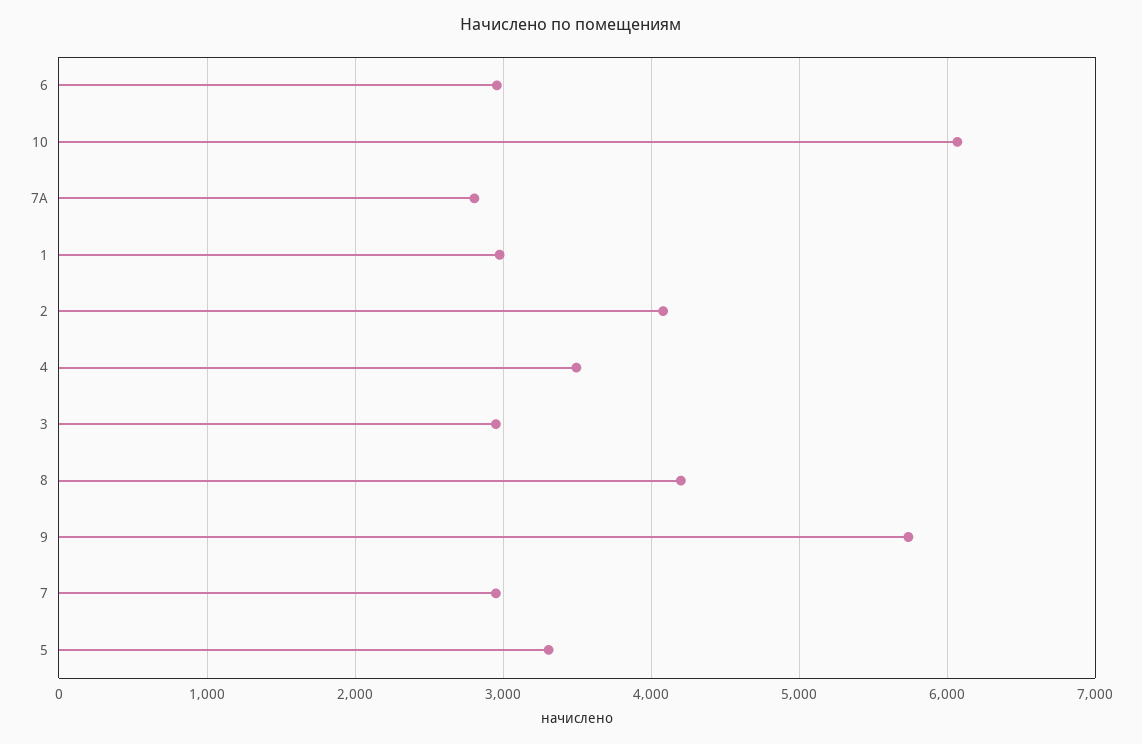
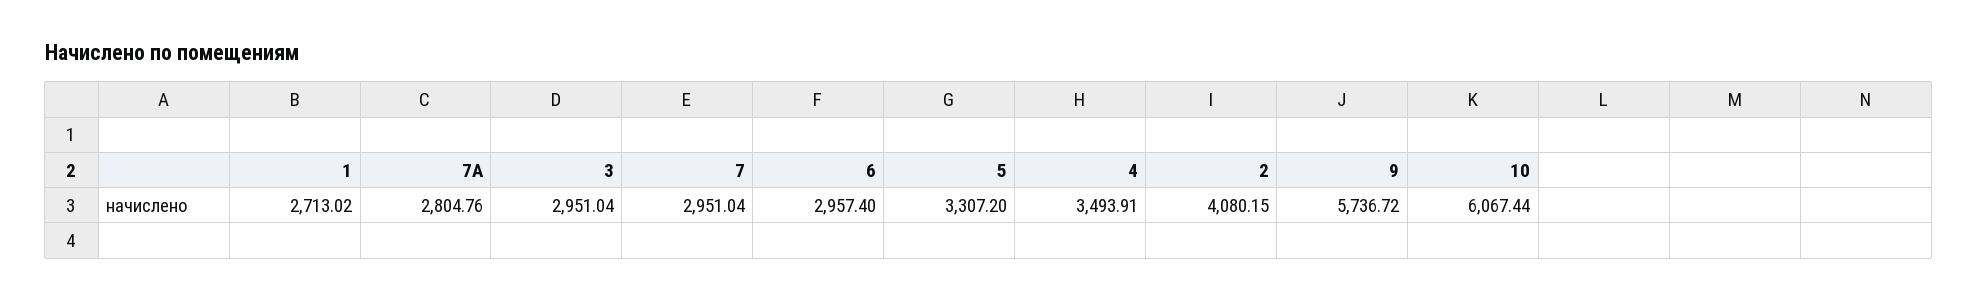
1: 3000 -> 2713.02
8: 4200 -> none

